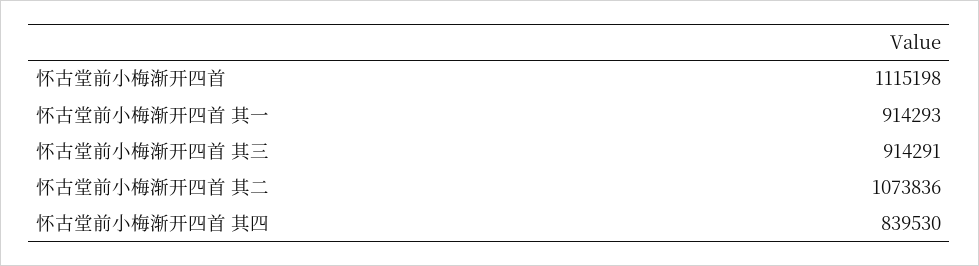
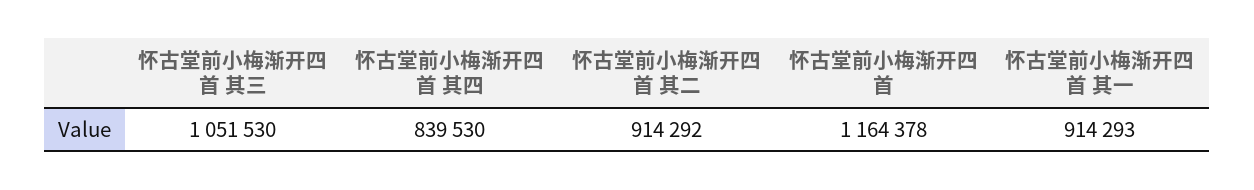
怀古堂前小梅渐开四首: 1115198 -> 1164378
怀古堂前小梅渐开四首 其三: 914291 -> 1051530
怀古堂前小梅渐开四首 其二: 1073836 -> 914292

